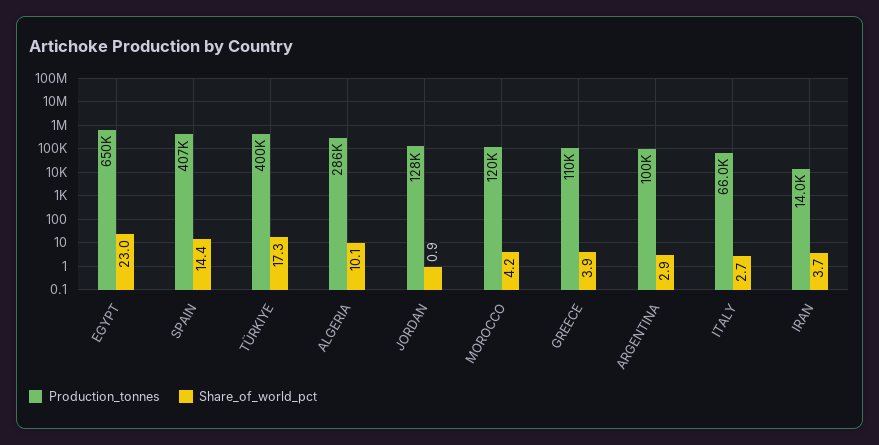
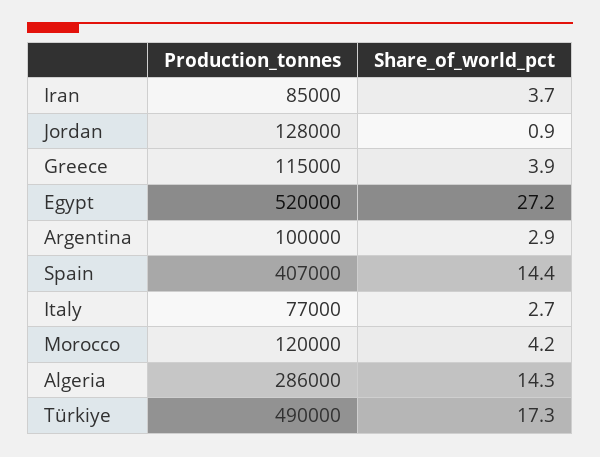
Production_tonnes, EGYPT: 650000 -> 520000
Share_of_world_pct, EGYPT: 23 -> 27.2
Production_tonnes, TÜRKIYE: 400000 -> 490000
Share_of_world_pct, ALGERIA: 10.1 -> 14.3
Production_tonnes, GREECE: 110000 -> 115000
Production_tonnes, ITALY: 66000 -> 77000
Production_tonnes, IRAN: 14000 -> 85000

